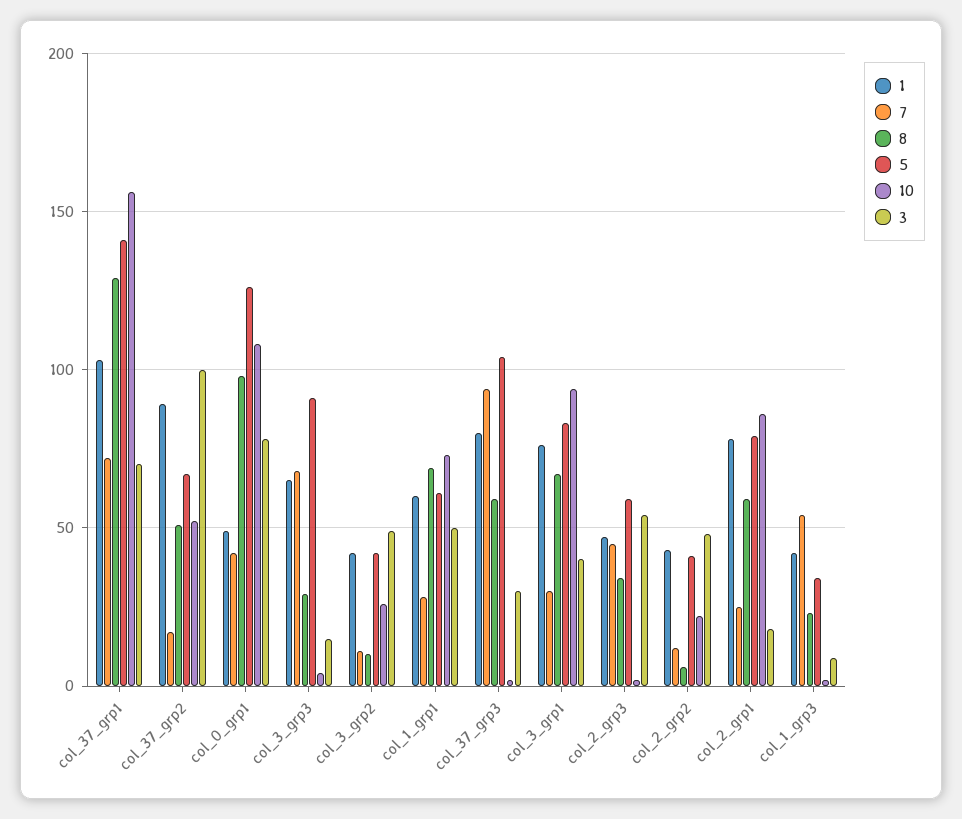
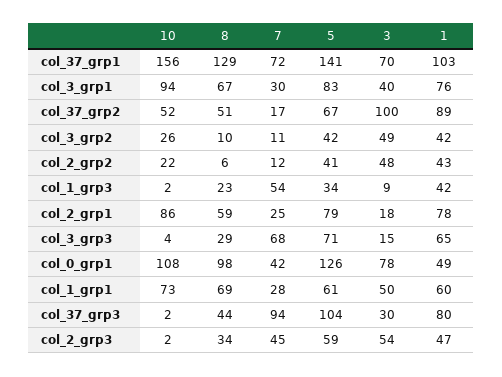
5, col_3_grp3: 90 -> 71
8, col_37_grp3: 60 -> 44

